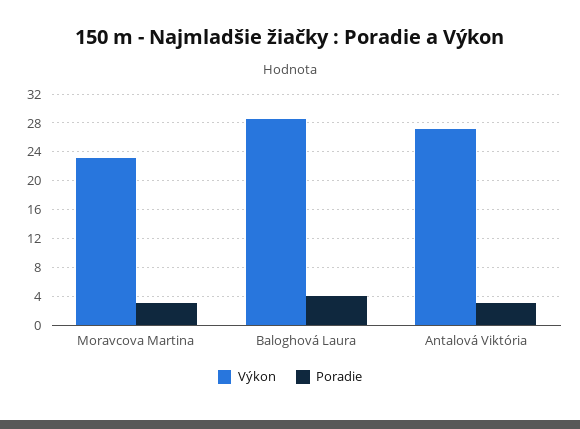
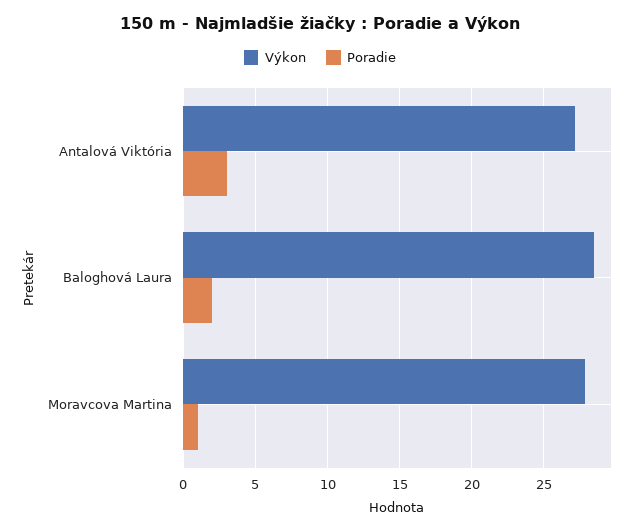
Výkon, Moravcova Martina: 23 -> 28
Poradie, Moravcova Martina: 3 -> 1
Poradie, Baloghová Laura: 4 -> 2

